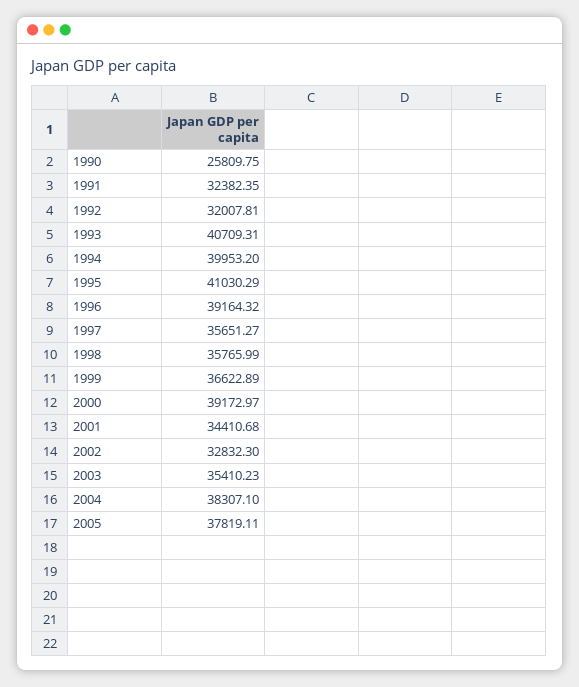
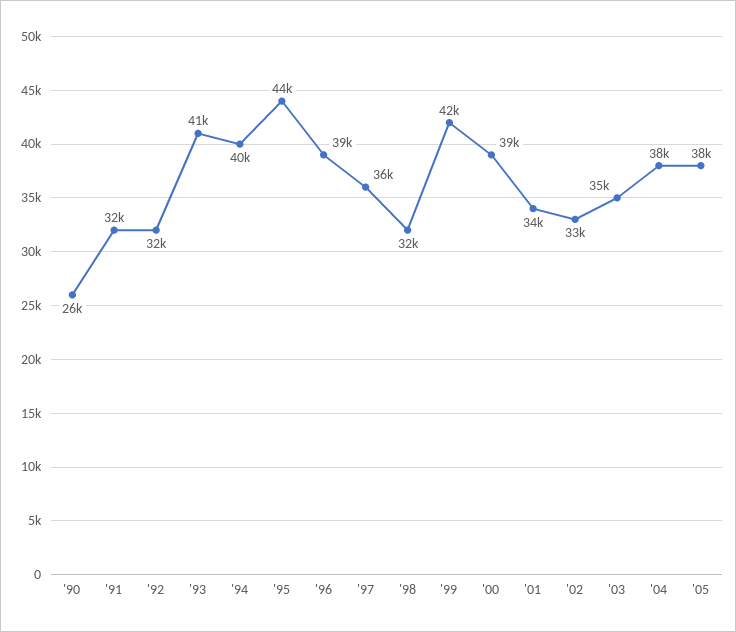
1995: 41030.29 -> 44000
1998: 35765.99 -> 32000
1999: 36622.89 -> 42000

